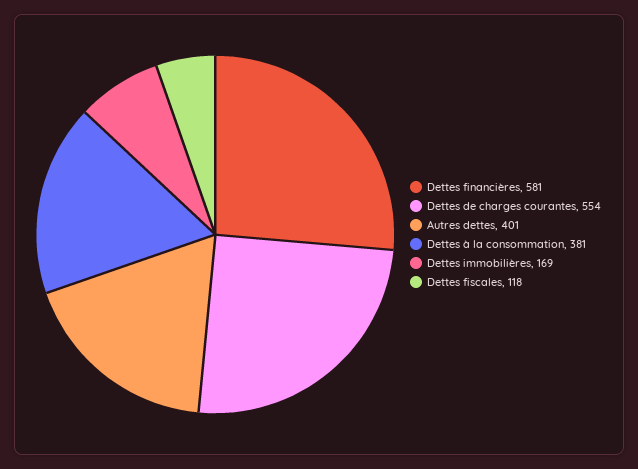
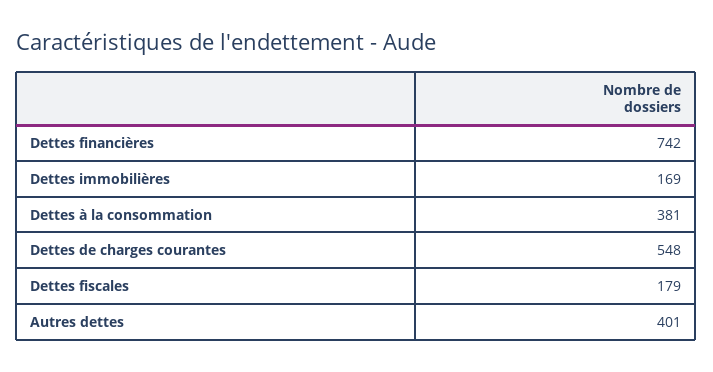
Dettes financières: 581 -> 742
Dettes de charges courantes: 554 -> 548
Dettes fiscales: 118 -> 179

